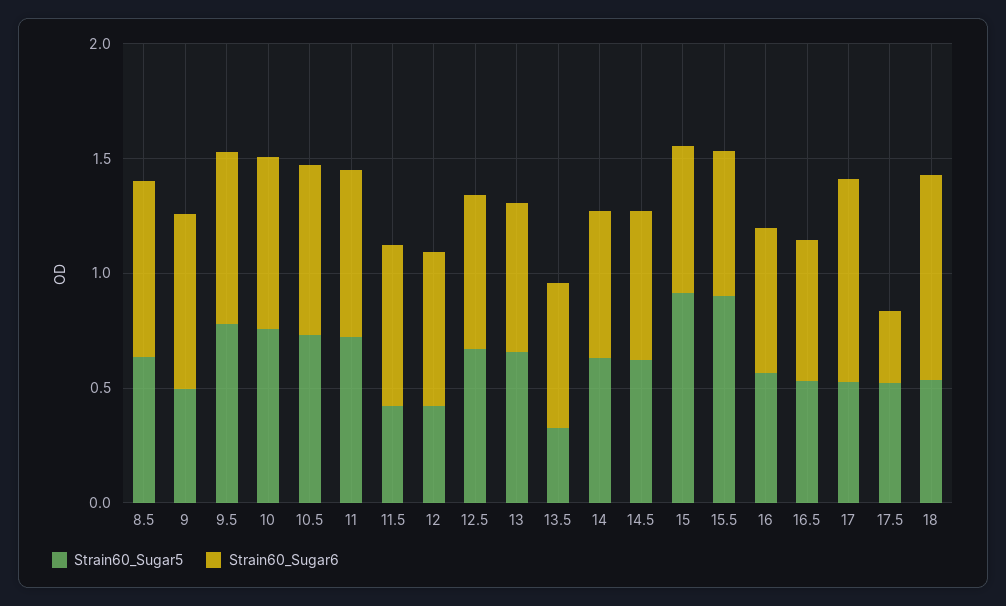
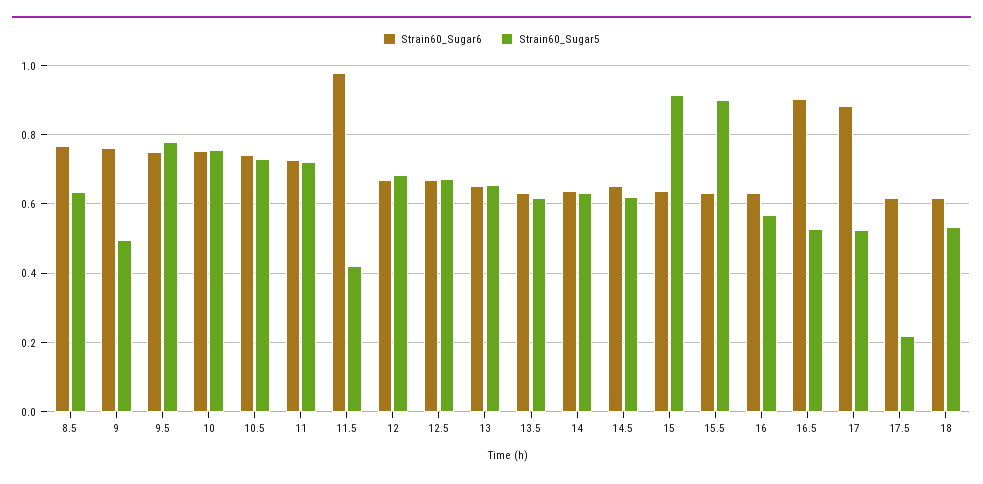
Strain60_Sugar6, 11.5: 0.7 -> 0.98
Strain60_Sugar5, 12: 0.4 -> 0.68
Strain60_Sugar5, 13.5: 0.3 -> 0.62
Strain60_Sugar6, 16.5: 0.6 -> 0.9
Strain60_Sugar5, 17.5: 0.5 -> 0.22
Strain60_Sugar6, 17.5: 0.3 -> 0.62
Strain60_Sugar6, 18: 0.9 -> 0.62

